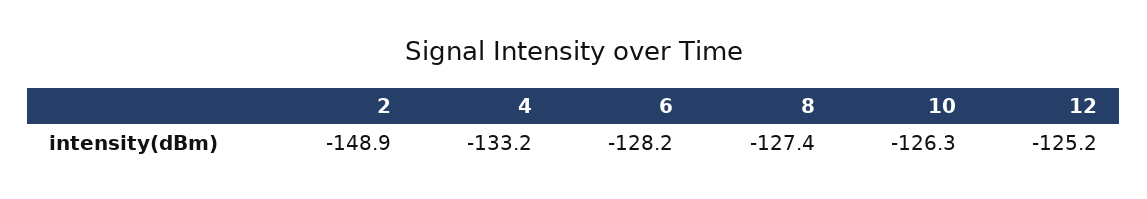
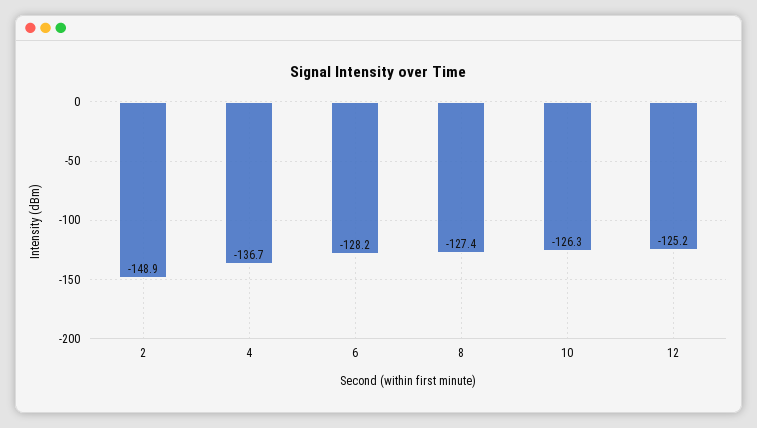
4: -133.2 -> -136.7

